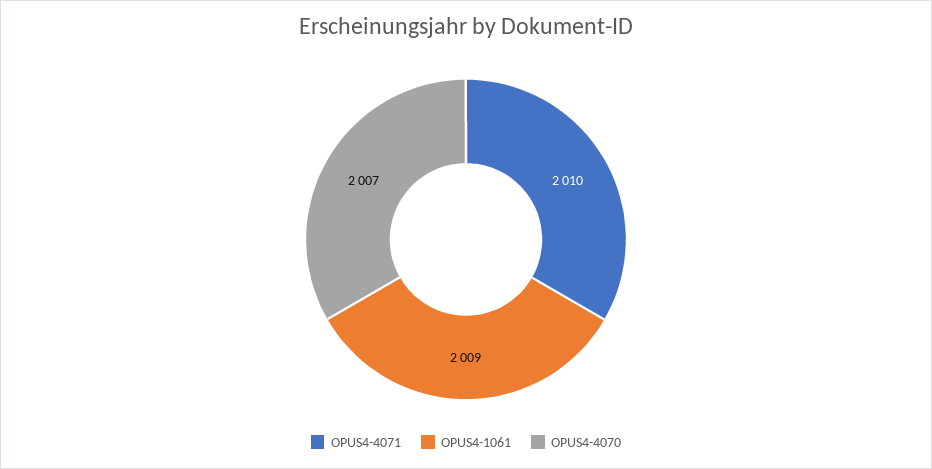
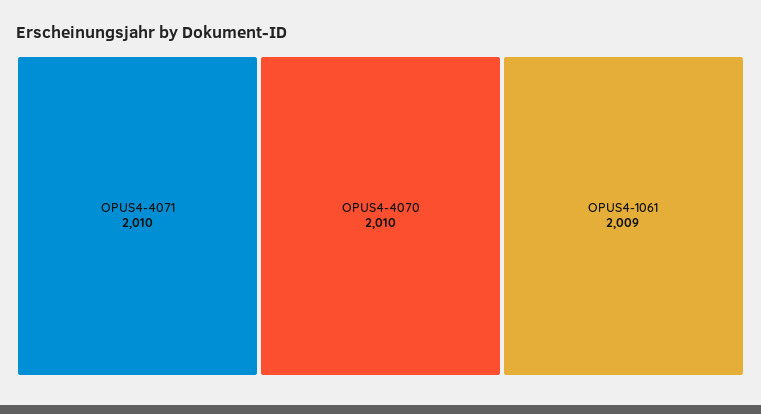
OPUS4-4070: 2007 -> 2010

